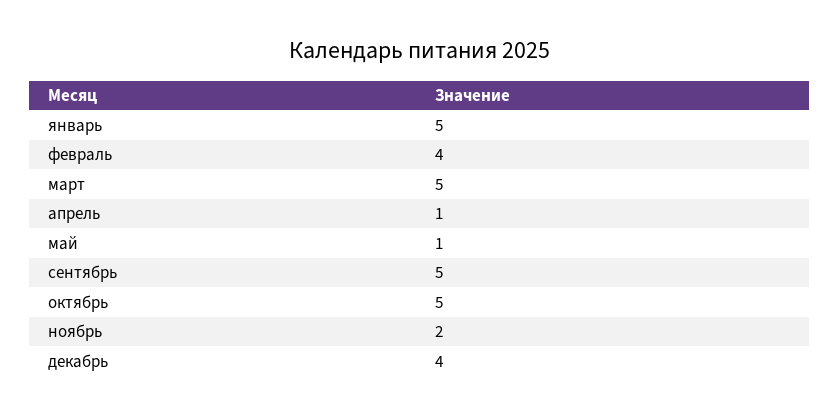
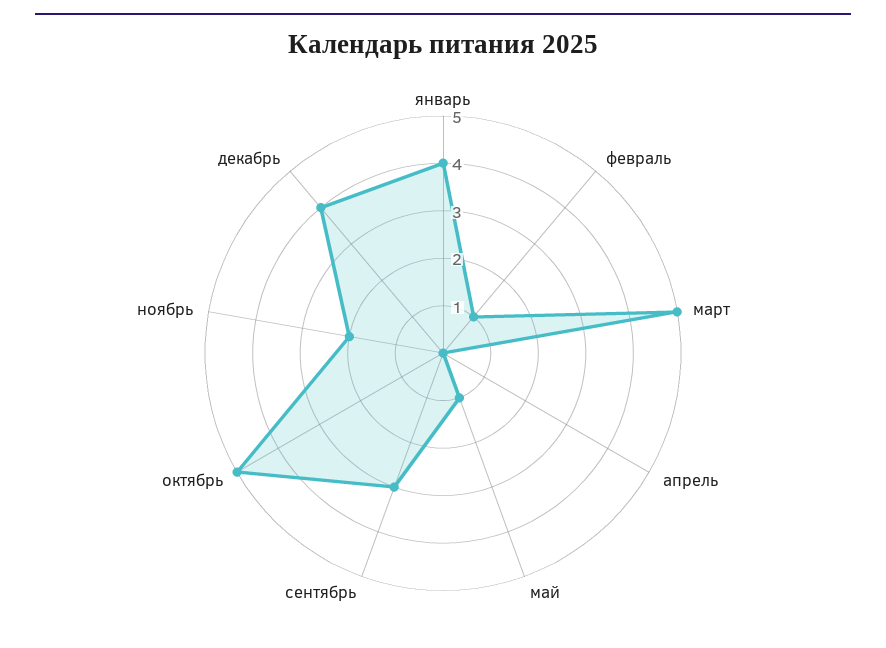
январь: 5 -> 4
февраль: 4 -> 1
апрель: 1 -> 0
сентябрь: 5 -> 3

